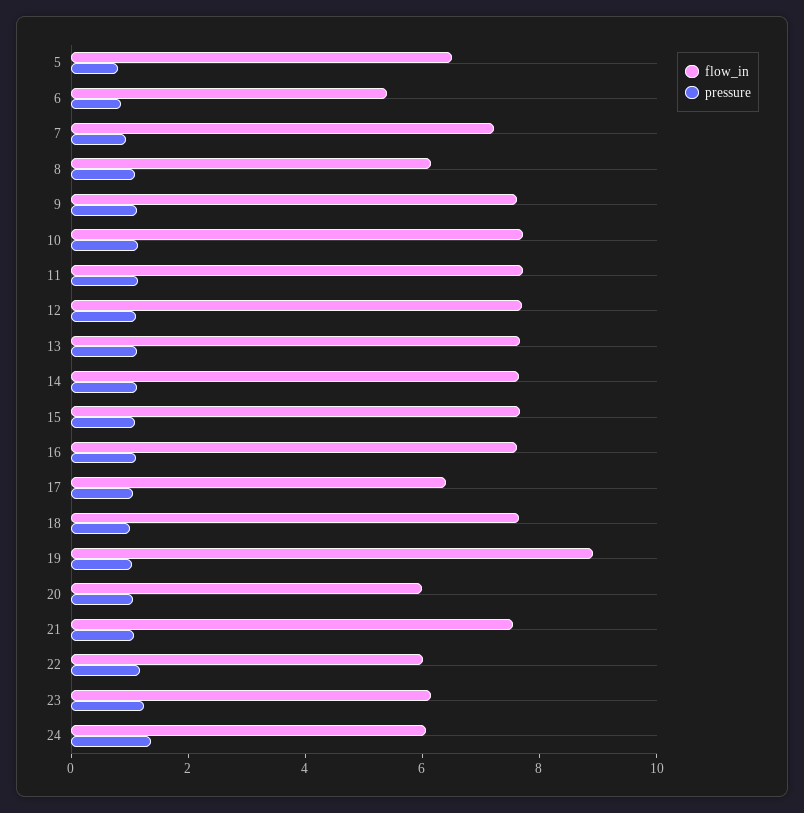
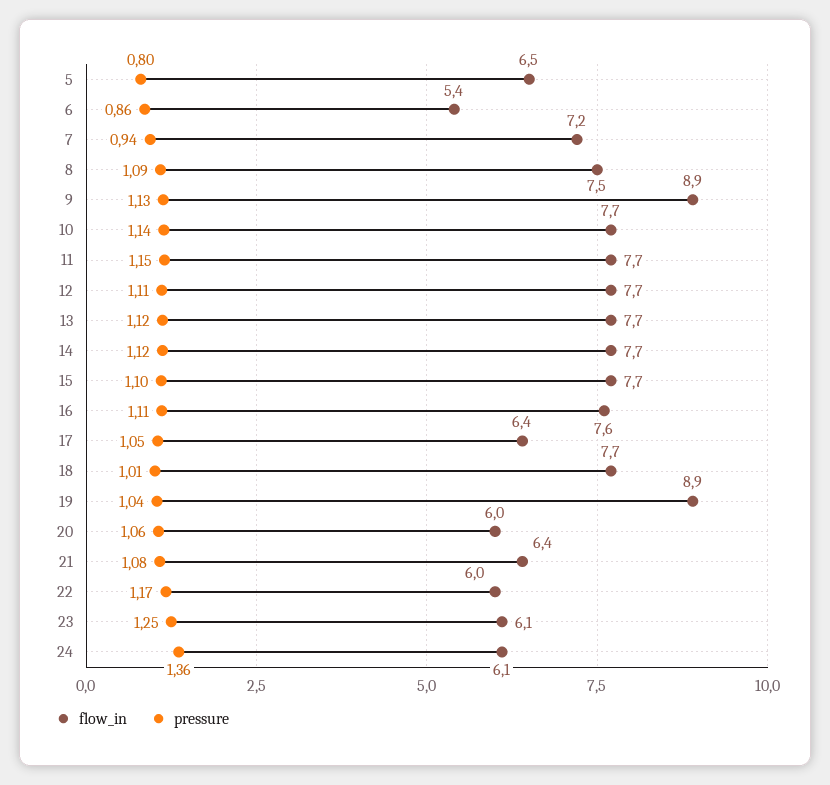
flow_in, 8: 6 -> 7.5
flow_in, 9: 7.5 -> 8.9
flow_in, 21: 7.5 -> 6.4

